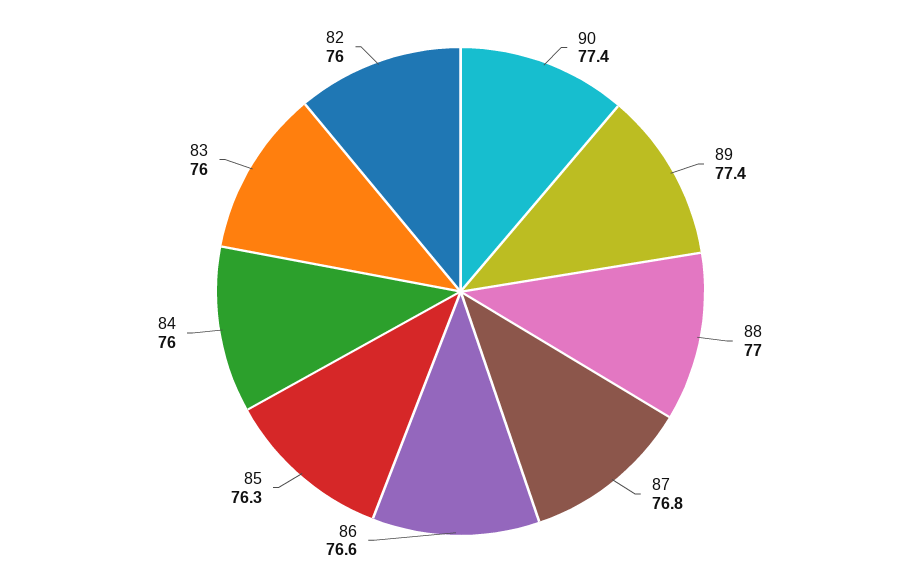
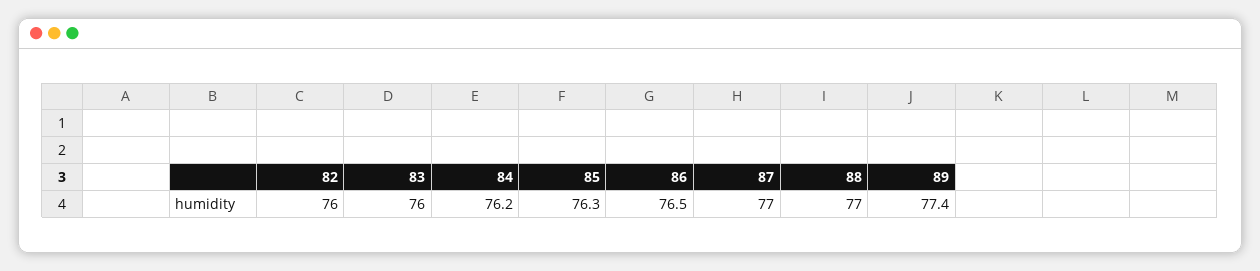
90: 77.4 -> none
87: 76.8 -> 77
86: 76.6 -> 76.5
84: 76 -> 76.2

